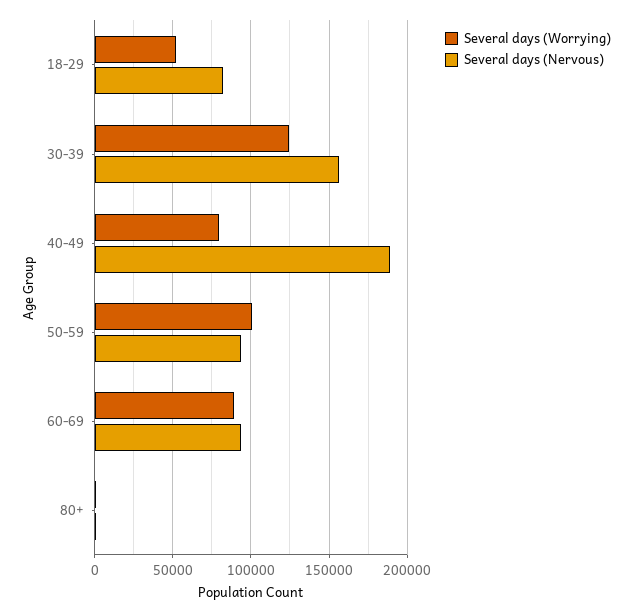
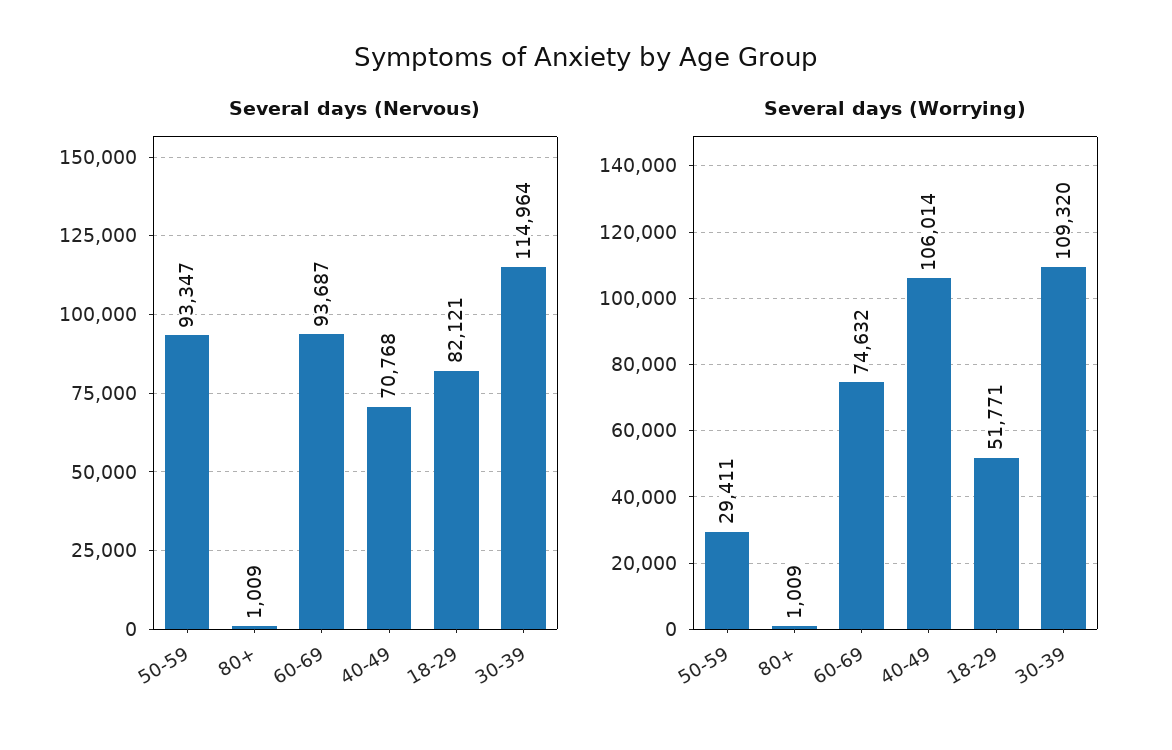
Several days (Worrying), 30-39: 125000 -> 109320
Several days (Nervous), 30-39: 155000 -> 114964
Several days (Worrying), 40-49: 80000 -> 106014
Several days (Nervous), 40-49: 190000 -> 70768
Several days (Worrying), 50-59: 100000 -> 29411
Several days (Worrying), 60-69: 90000 -> 74632

